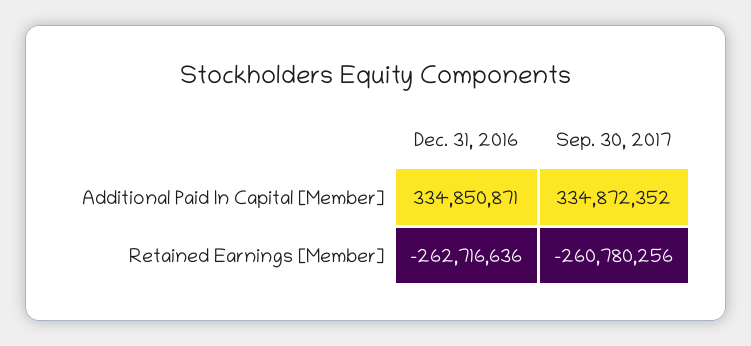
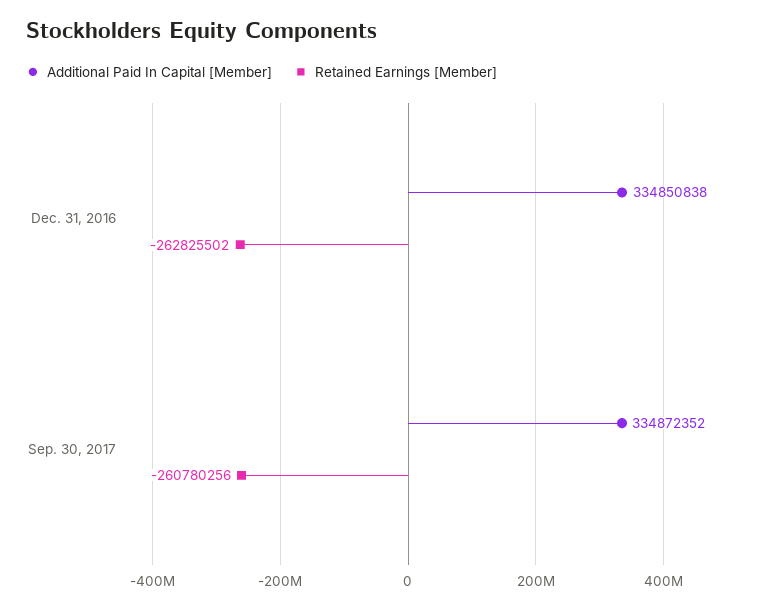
Additional Paid In Capital [Member], Dec. 31, 2016: 334850871 -> 334850838
Retained Earnings [Member], Dec. 31, 2016: -262716636 -> -262825502

